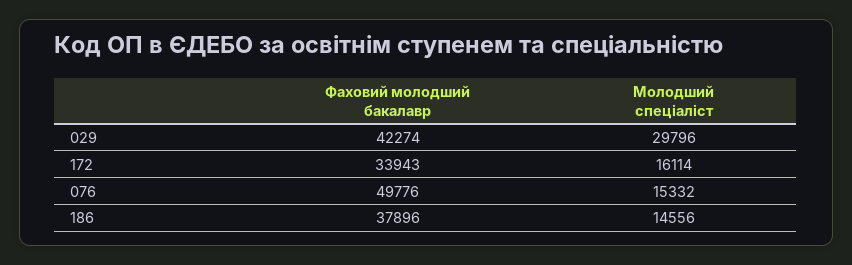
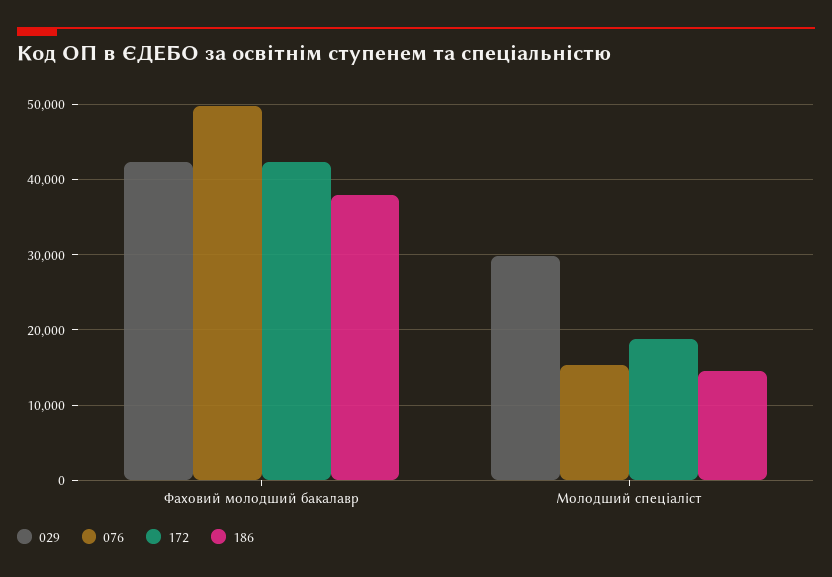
172, Фаховий молодший бакалавр: 33943 -> 42000
172, Молодший спеціаліст: 16114 -> 19000

